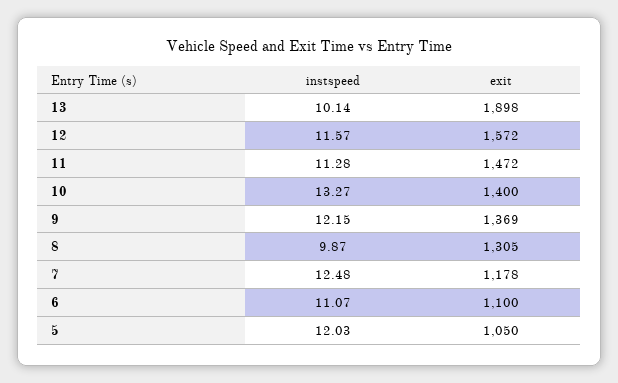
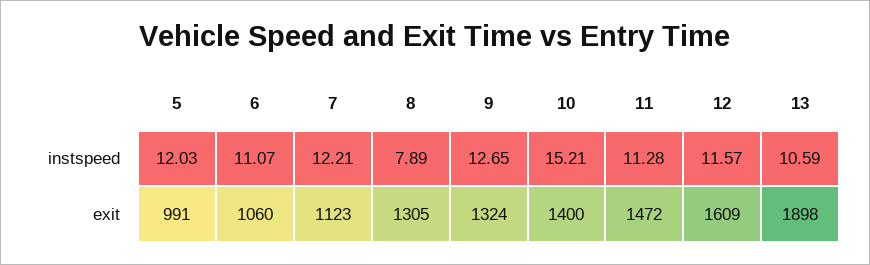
instspeed, 13: 10.14 -> 10.59
exit, 12: 1572 -> 1609
instspeed, 10: 13.27 -> 15.21
instspeed, 9: 12.15 -> 12.65
exit, 9: 1369 -> 1324
instspeed, 8: 9.87 -> 7.89
instspeed, 7: 12.48 -> 12.21
exit, 7: 1178 -> 1123
exit, 6: 1100 -> 1060
exit, 5: 1050 -> 991

